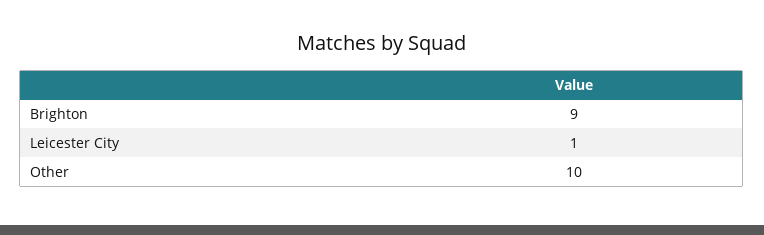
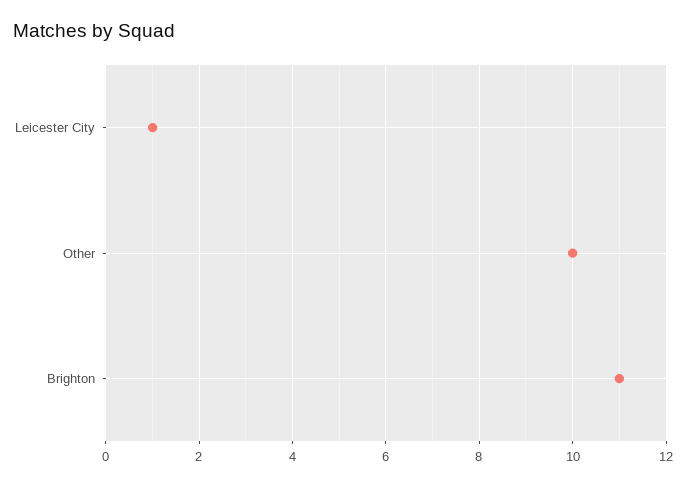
Brighton: 9 -> 11

